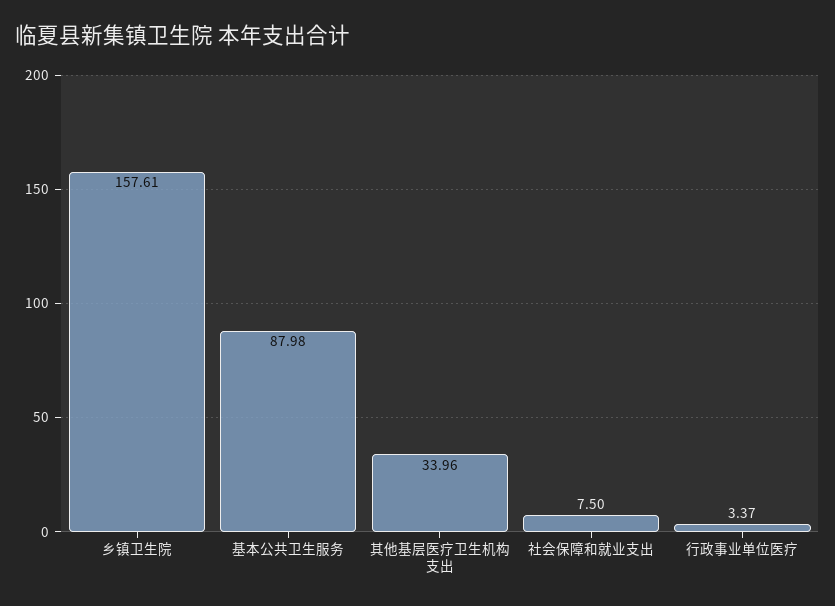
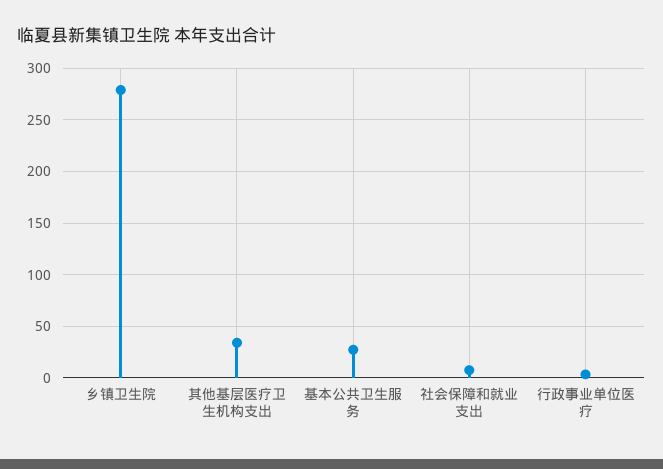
乡镇卫生院: 157.61 -> 280
基本公共卫生服务: 87.98 -> 30

